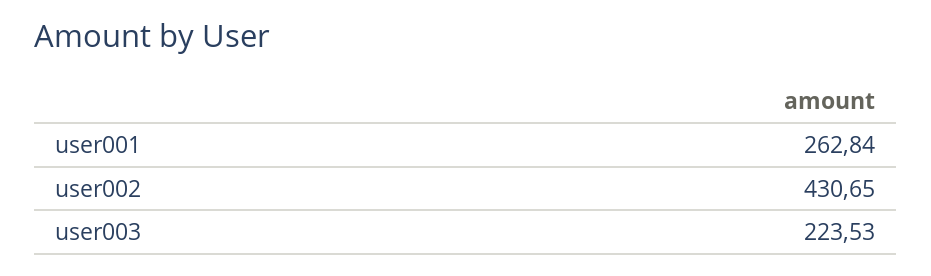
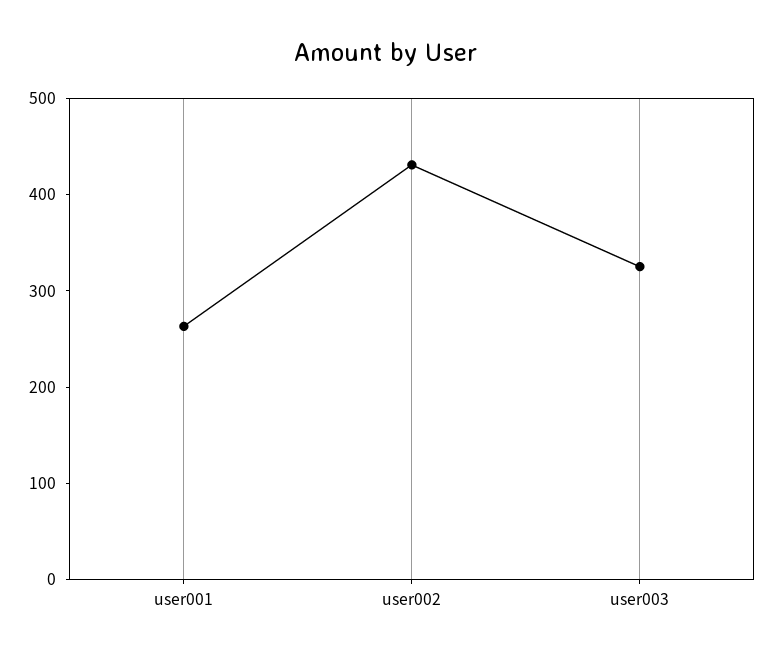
user003: 223.53 -> 320

